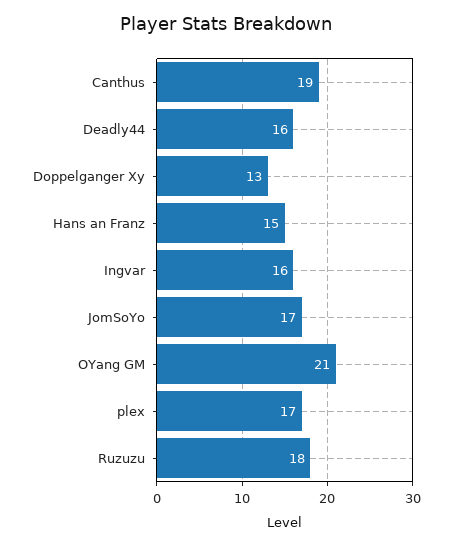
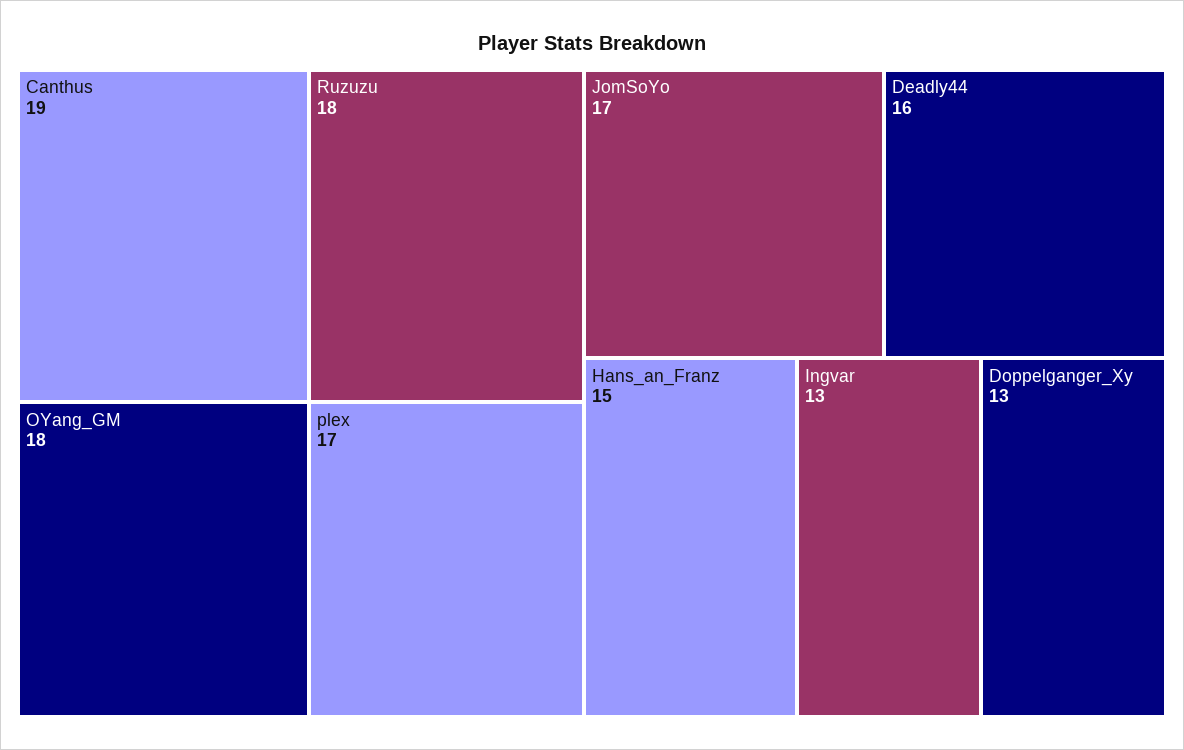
Ingvar: 16 -> 13
OYang GM: 21 -> 18

